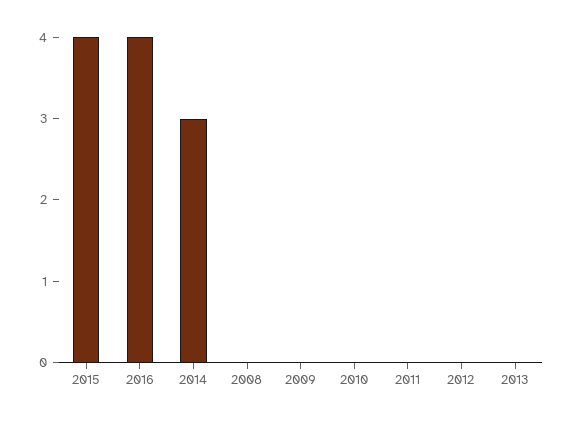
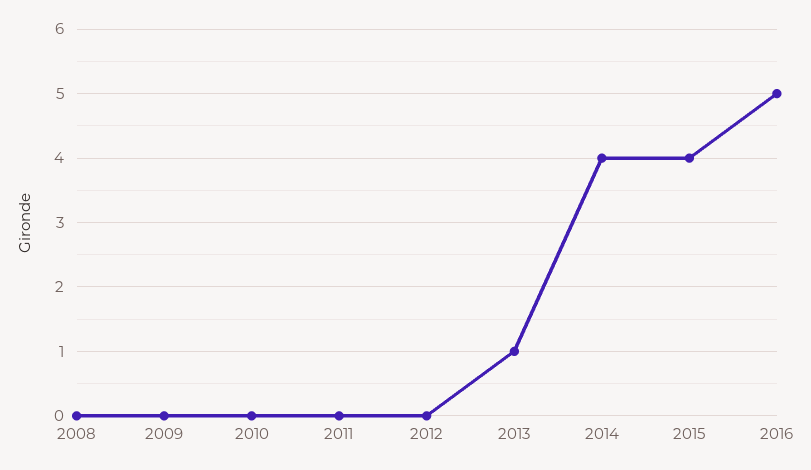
2016: 4 -> 5
2014: 3 -> 4
2013: 0 -> 1

